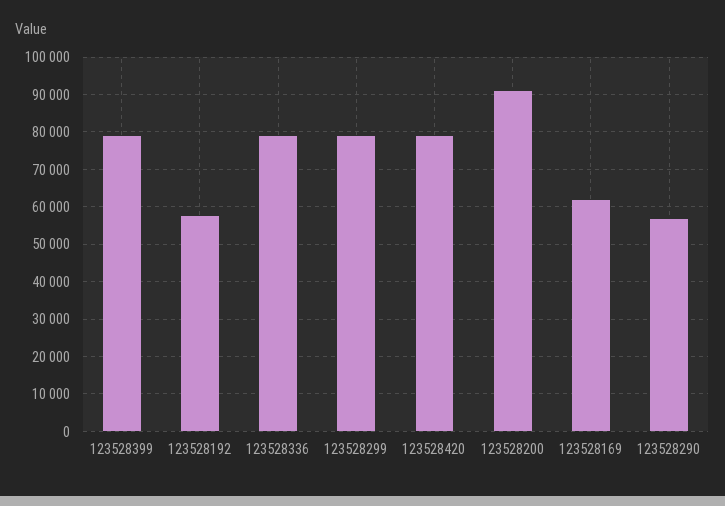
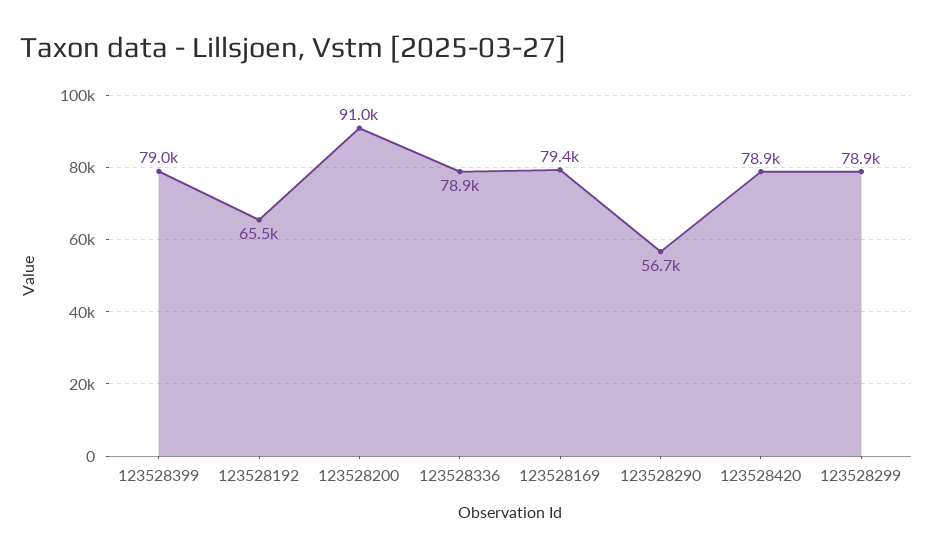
123528192: 58000 -> 65500
123528169: 62000 -> 79400

